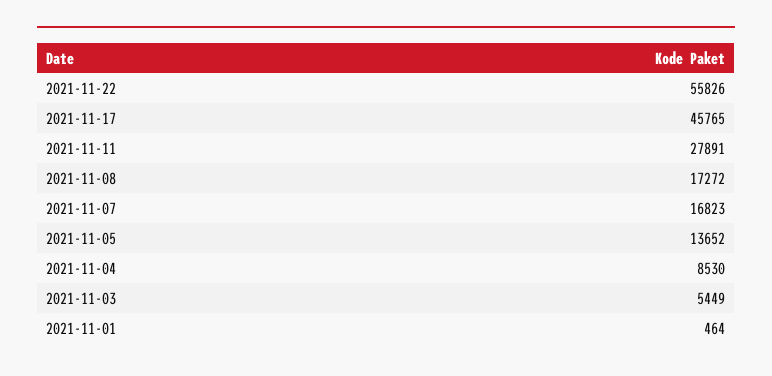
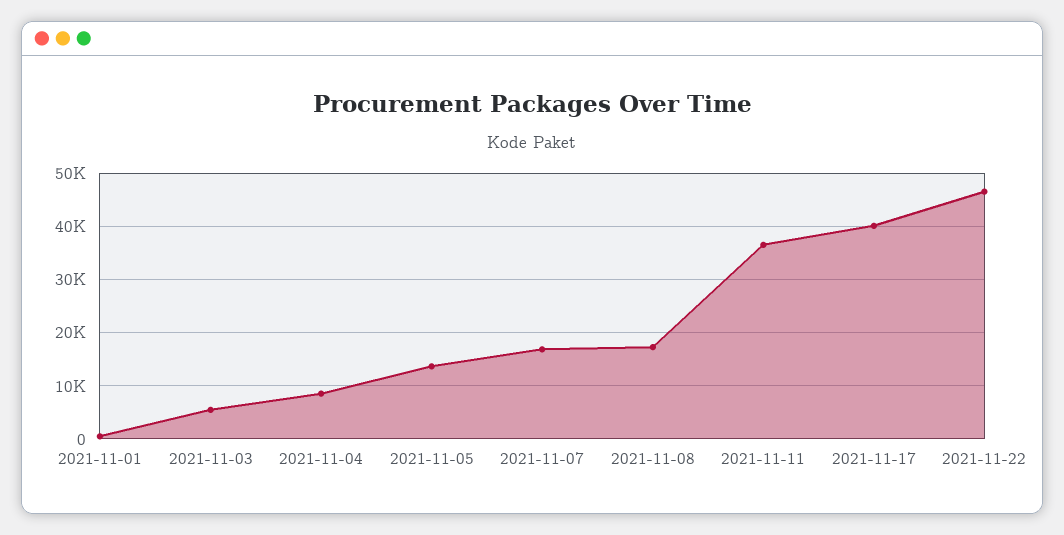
2021-11-22: 55826 -> 46000
2021-11-17: 45765 -> 40000
2021-11-11: 27891 -> 36000

